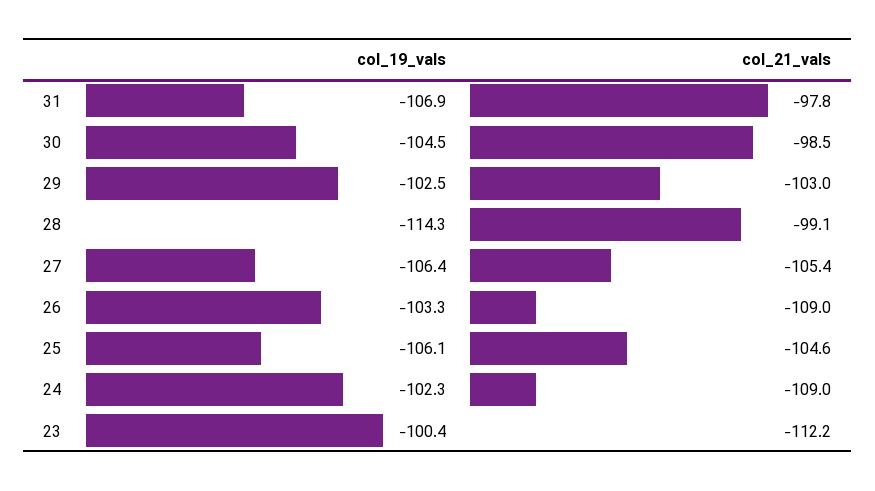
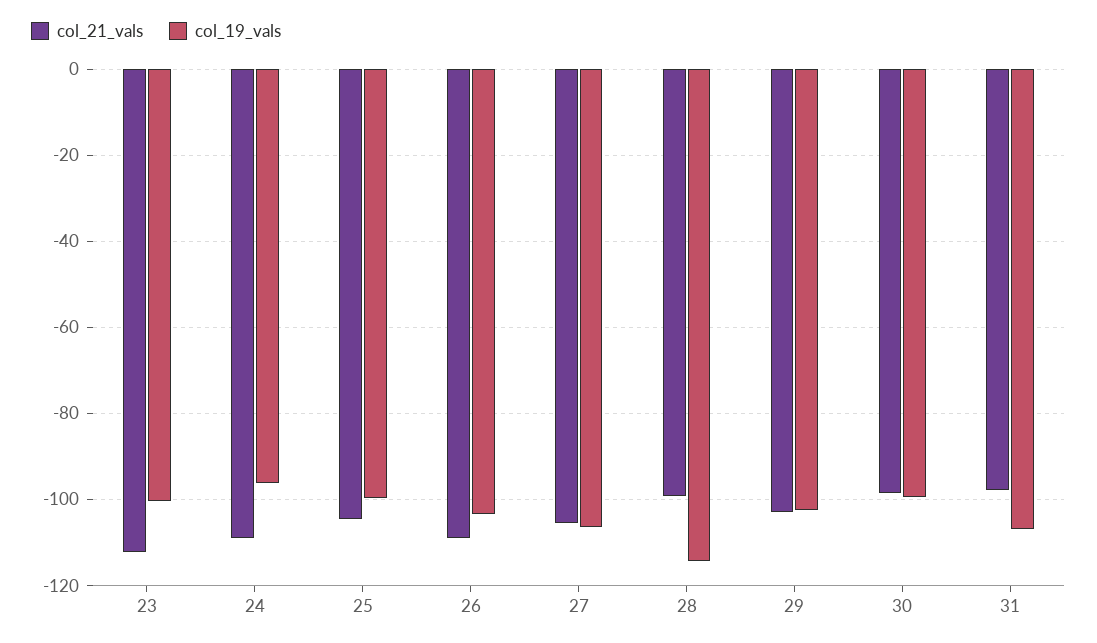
col_19_vals, 30: -104.5 -> -100
col_19_vals, 25: -106.1 -> -100
col_19_vals, 24: -102.3 -> -96

